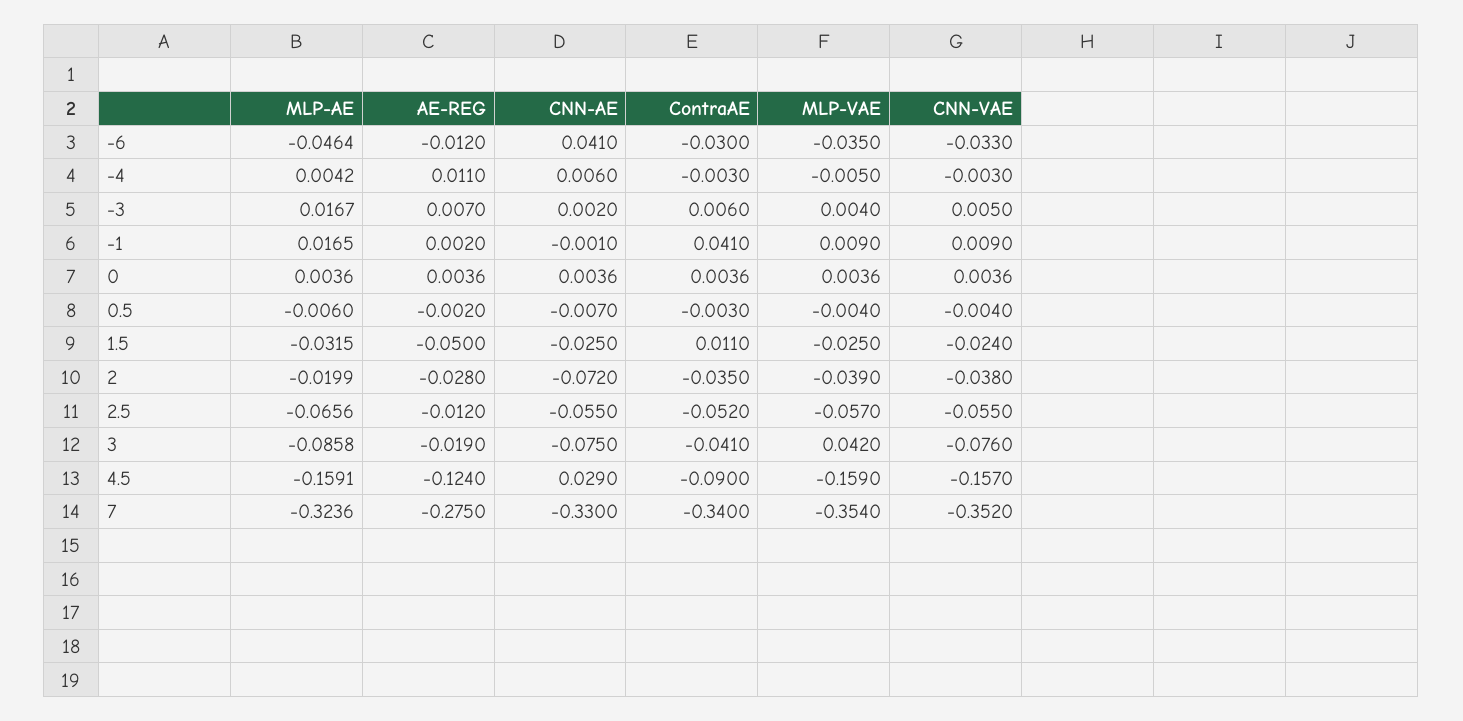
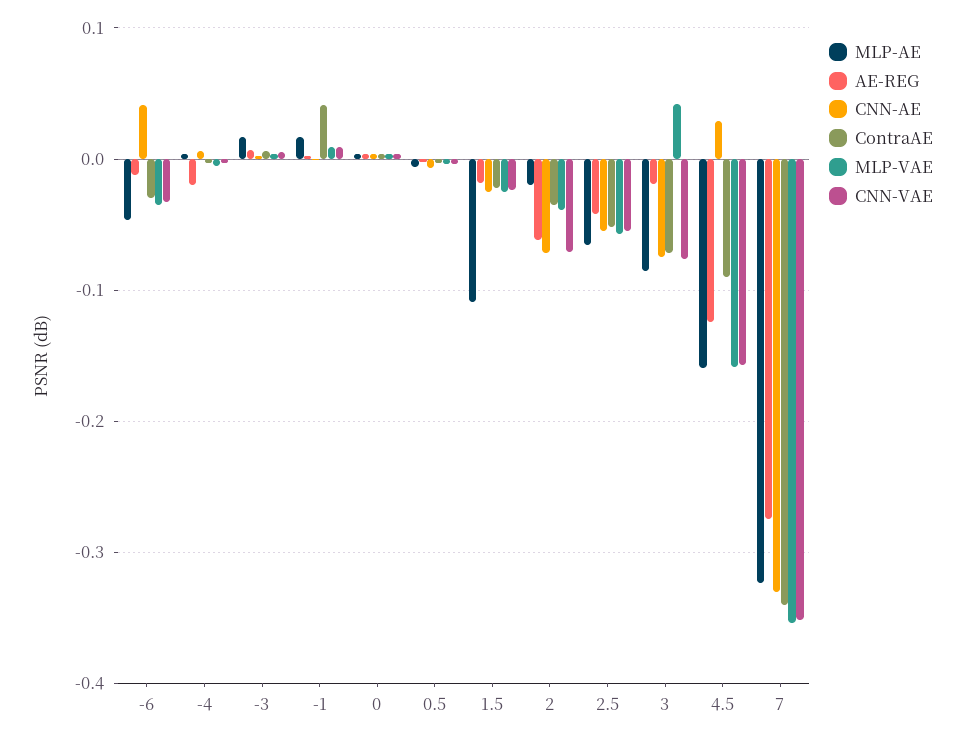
AE-REG, -4: 0.011 -> -0.02
MLP-AE, 1.5: -0.0315 -> -0.11
AE-REG, 1.5: -0.05 -> -0.02
ContraAE, 1.5: 0.011 -> -0.02
AE-REG, 2: -0.028 -> -0.06
CNN-VAE, 2: -0.038 -> -0.07
AE-REG, 2.5: -0.012 -> -0.04
ContraAE, 3: -0.041 -> -0.07

